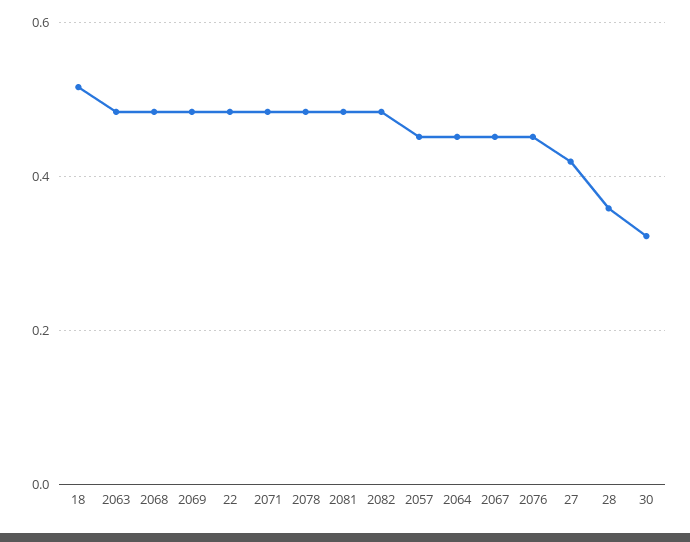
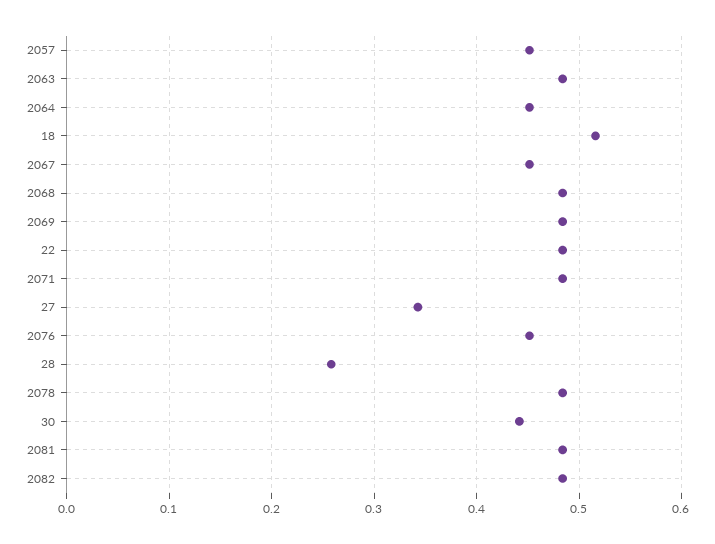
27: 0.42 -> 0.34
28: 0.36 -> 0.26
30: 0.32 -> 0.44

